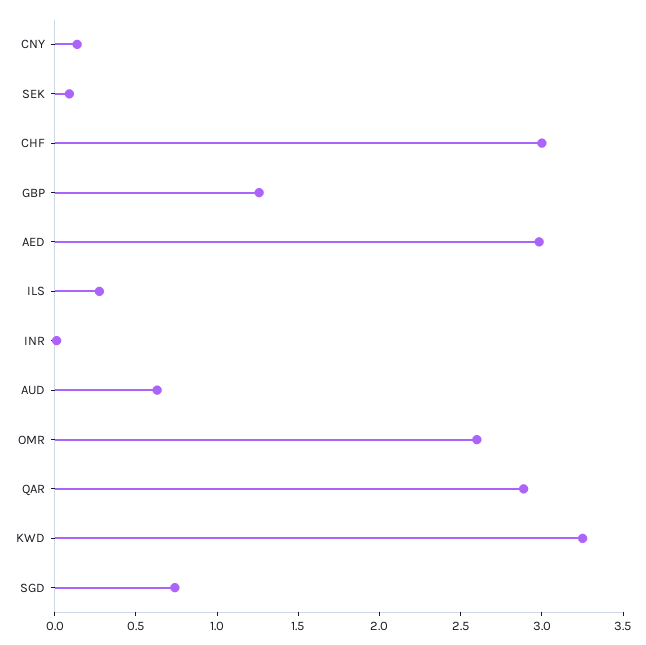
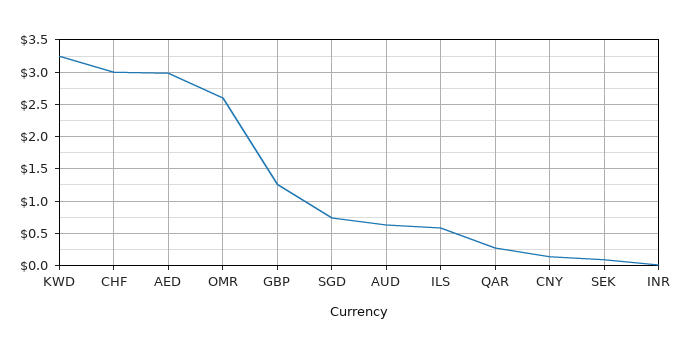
ILS: 0.3 -> 0.6
QAR: 2.9 -> 0.3

